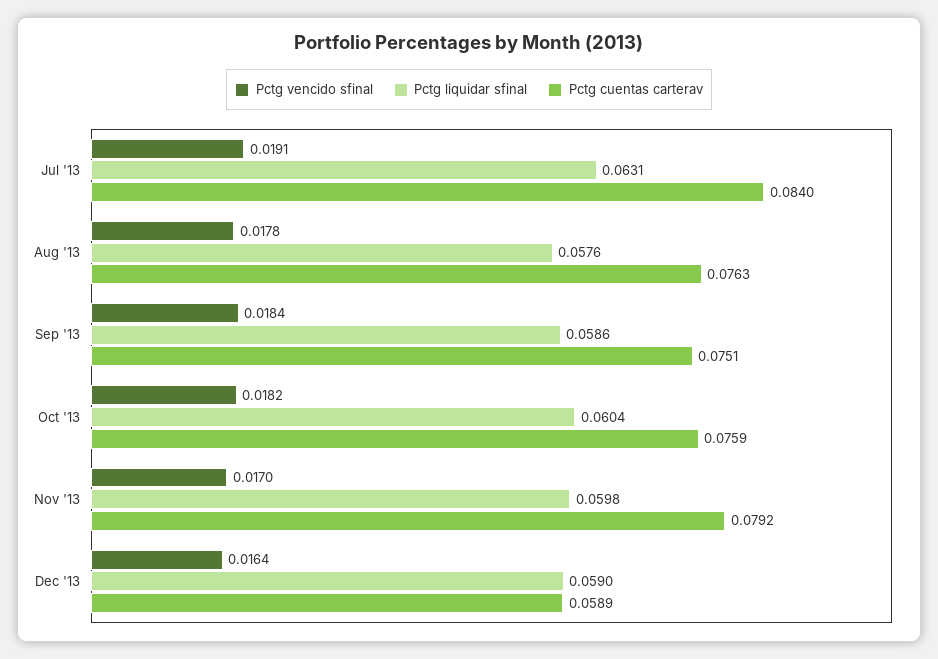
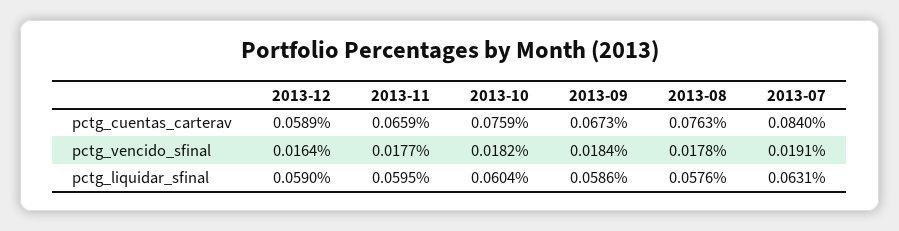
Pctg cuentas carterav, Sep '13: 0.0751 -> 0.0673
Pctg vencido sfinal, Nov '13: 0.017 -> 0.0177
Pctg liquidar sfinal, Nov '13: 0.0598 -> 0.0595
Pctg cuentas carterav, Nov '13: 0.0792 -> 0.0659

